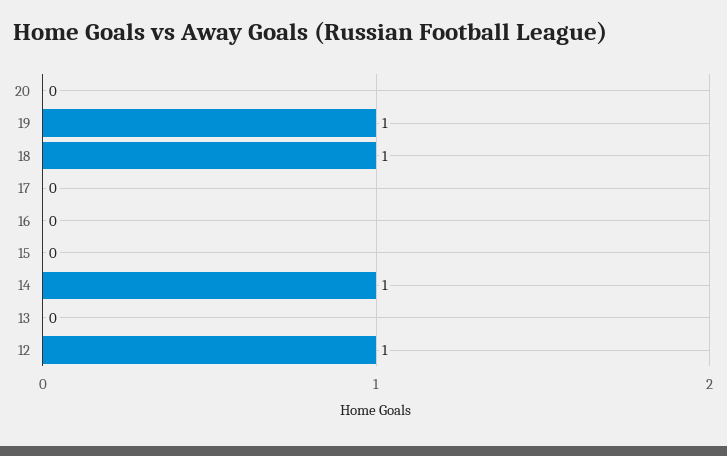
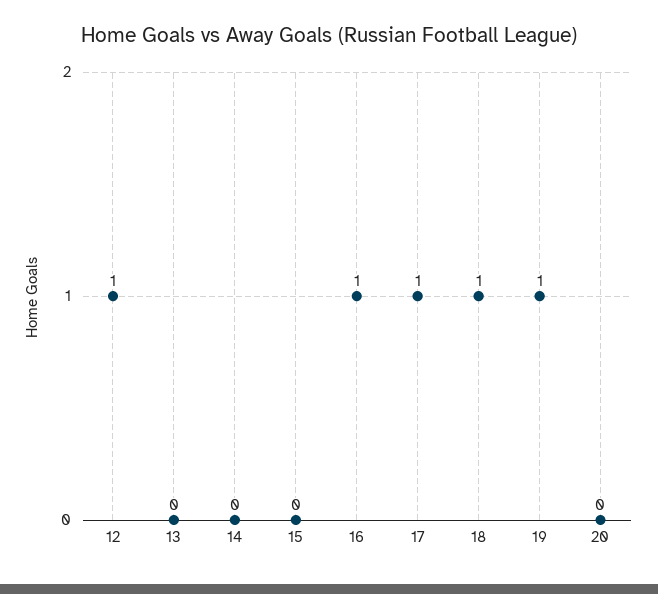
17: 0 -> 1
16: 0 -> 1
14: 1 -> 0

